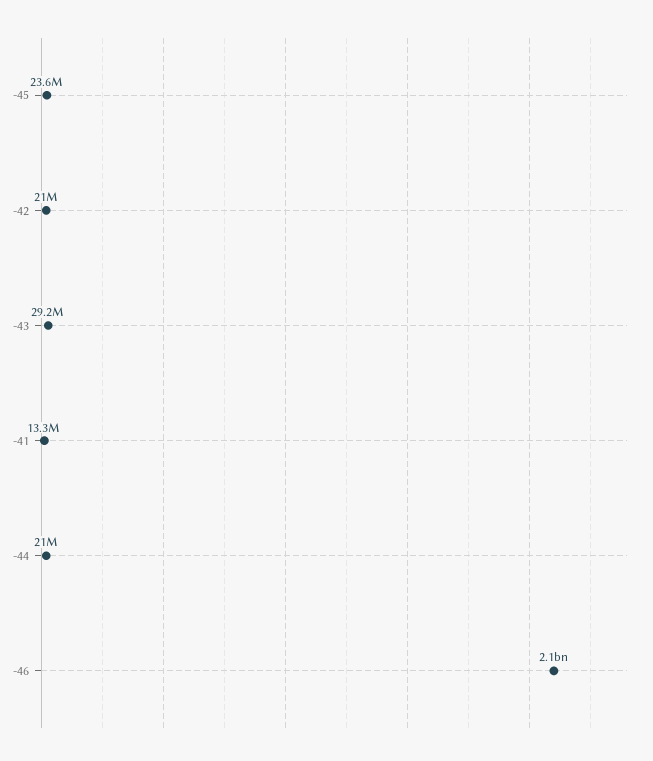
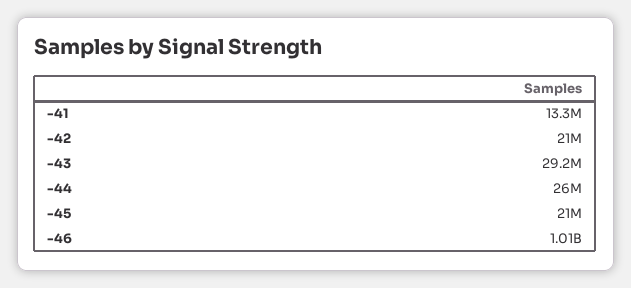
-45: 23600000 -> 21000000
-44: 21000000 -> 26000000
-46: 2100000000 -> 1010000000

